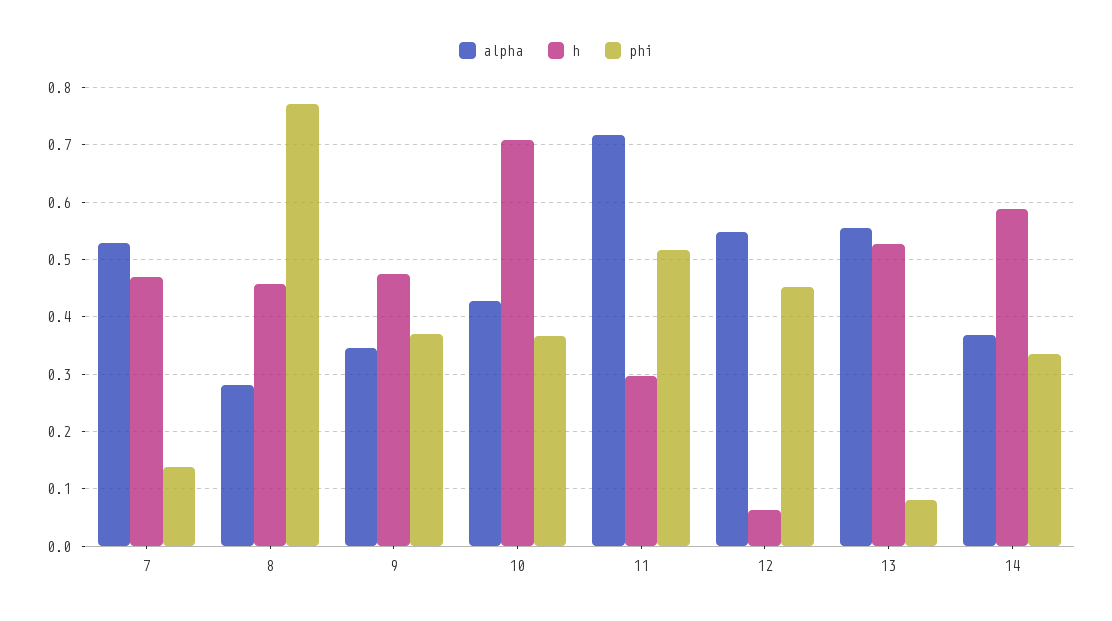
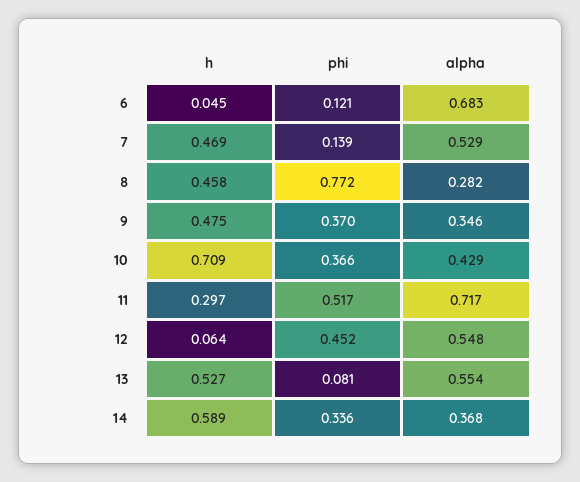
h, 6: none -> 0.045
phi, 6: none -> 0.121
alpha, 6: none -> 0.683

